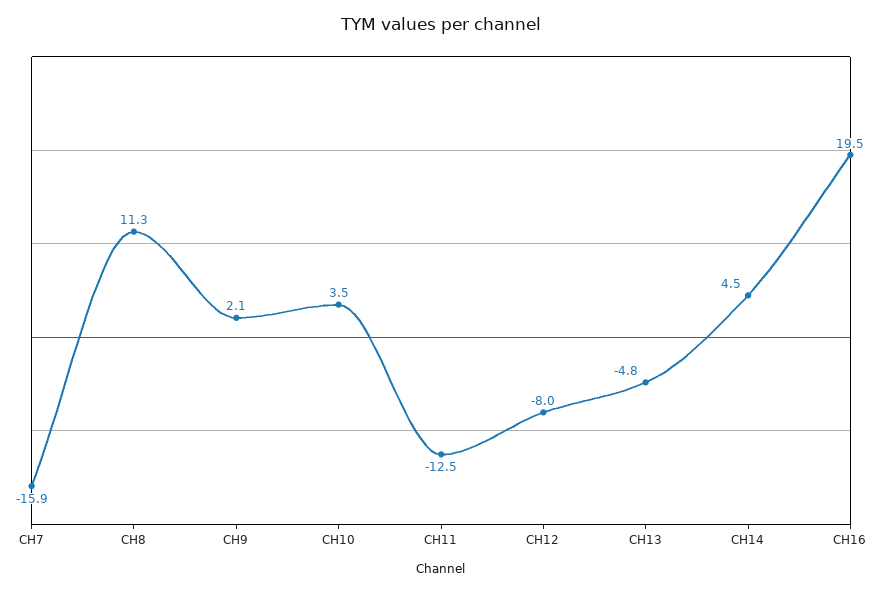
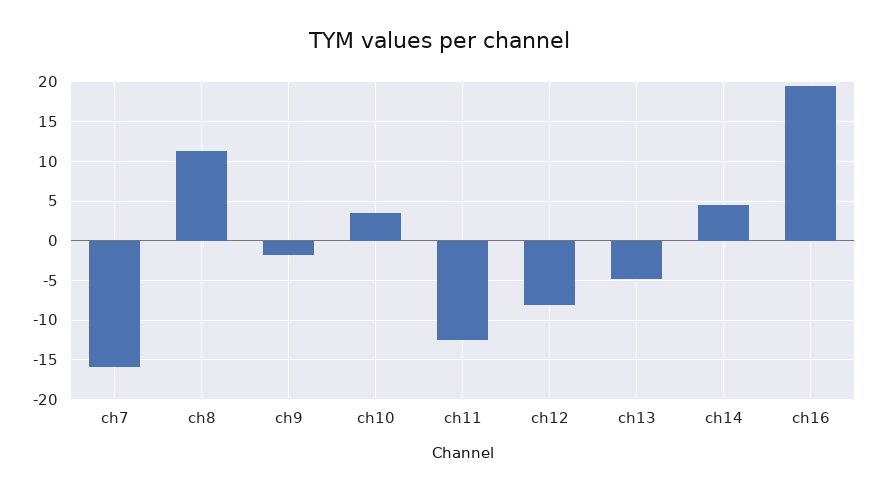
CH9: 2.1 -> -2

